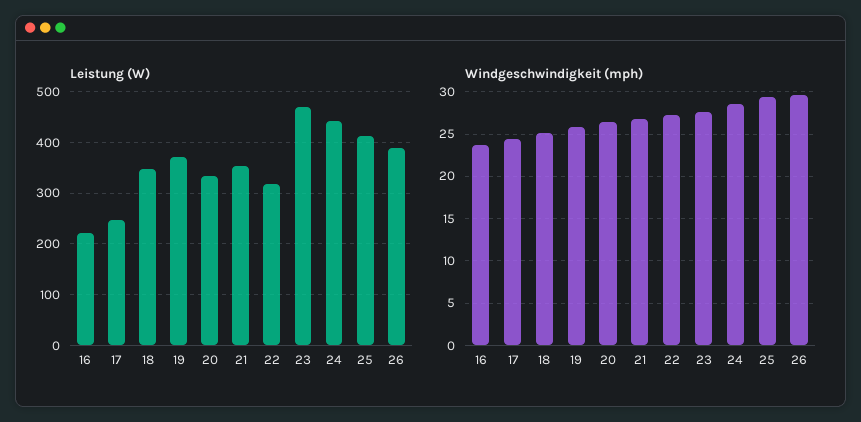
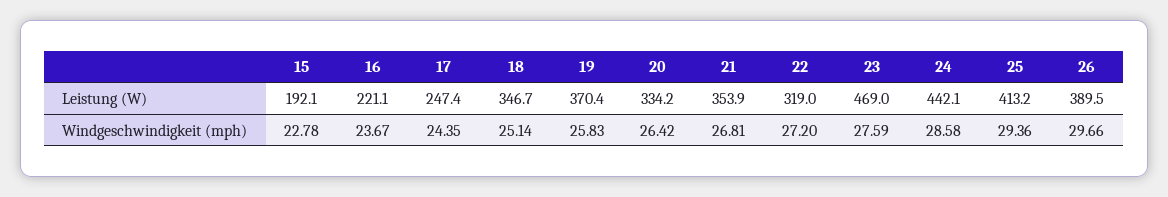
Leistung (W), 15: none -> 192.1
Windgeschwindigkeit (mph), 15: none -> 22.78

